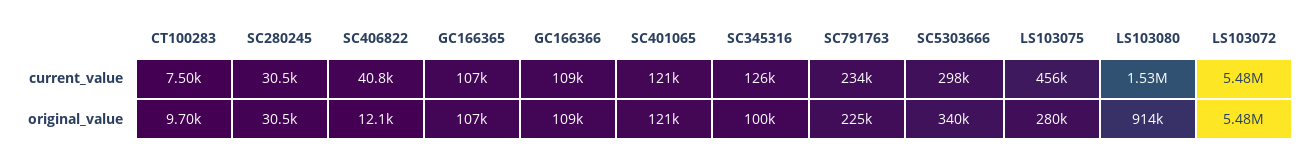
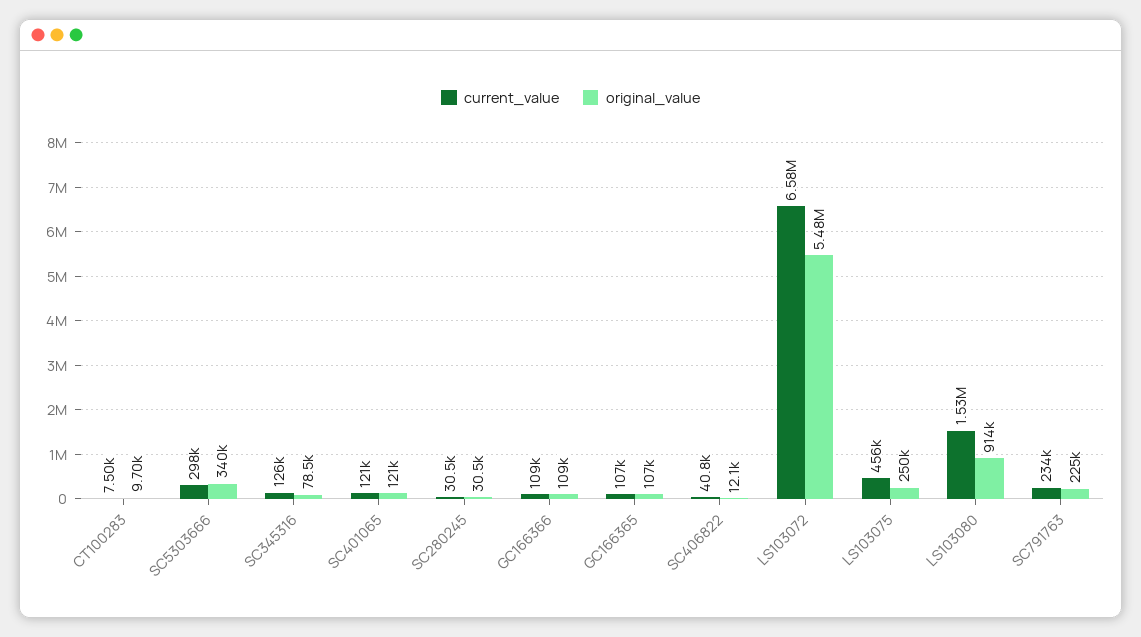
current_value, LS103072: 5480000 -> 6580000
original_value, SC345316: 100000 -> 78500
original_value, LS103075: 280000 -> 250000

